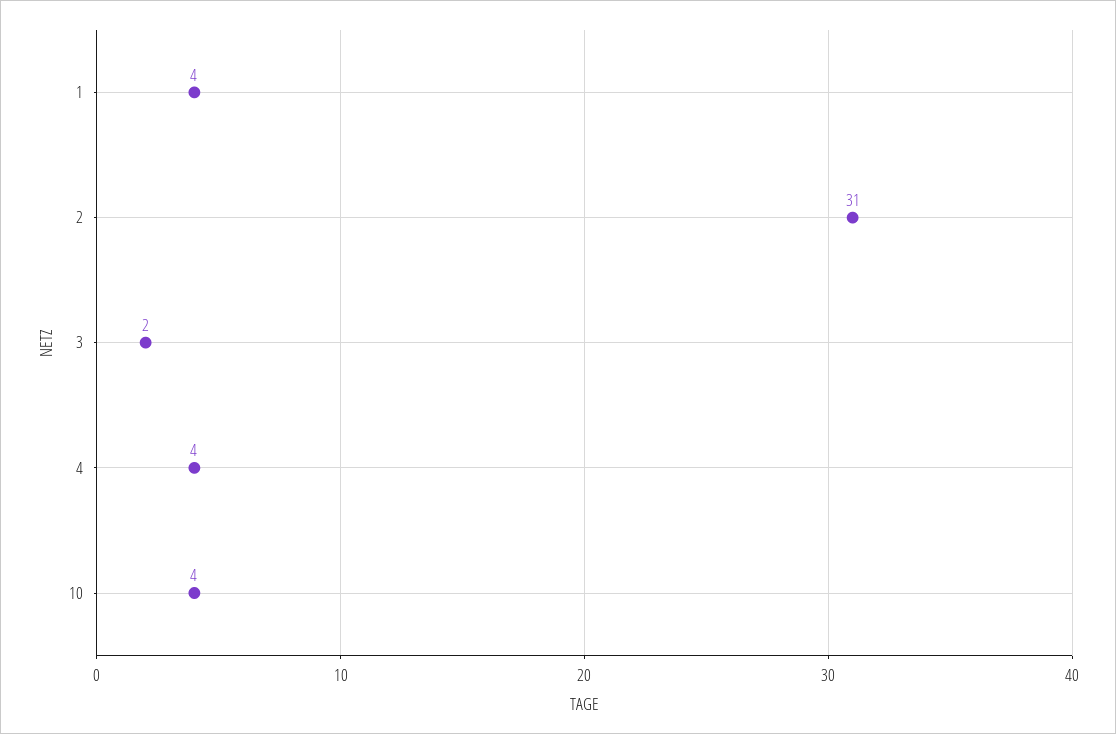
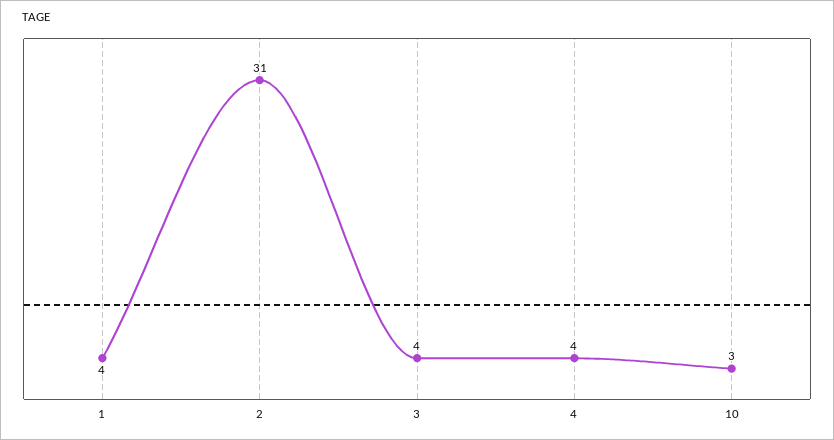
3: 2 -> 4
10: 4 -> 3

